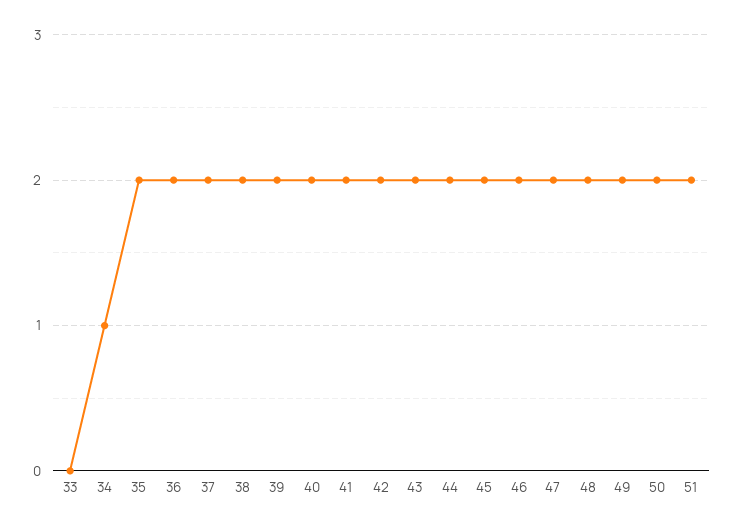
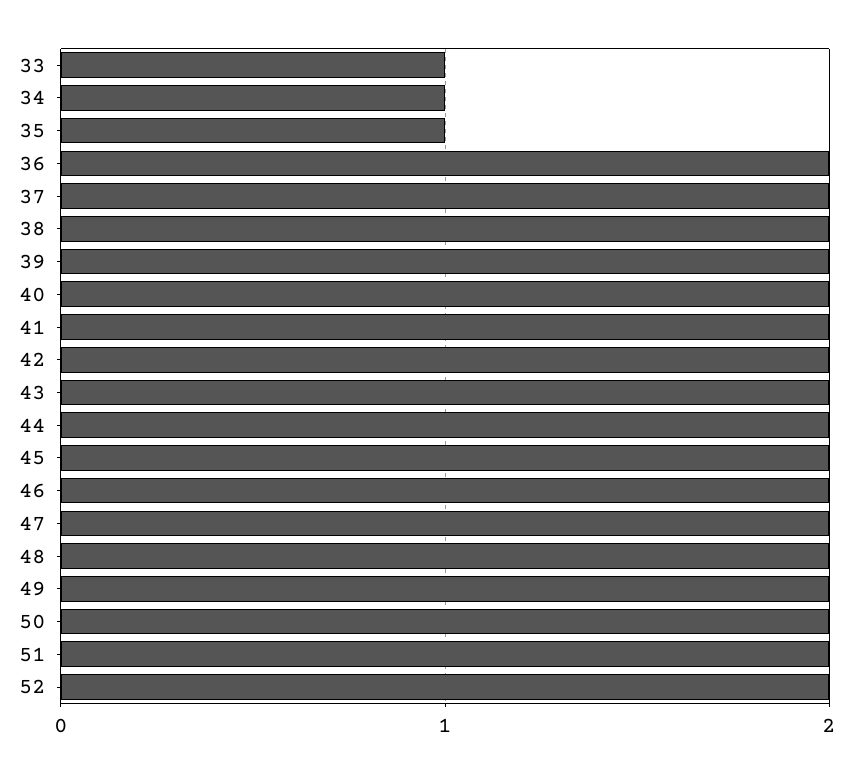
33: 0 -> 1
35: 2 -> 1
52: none -> 2

